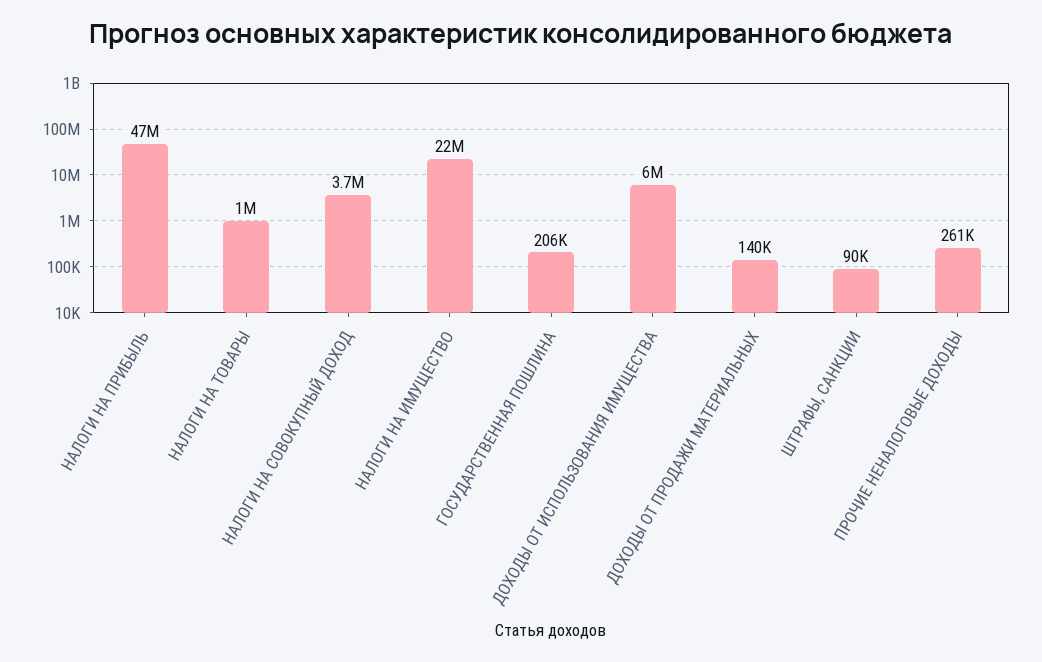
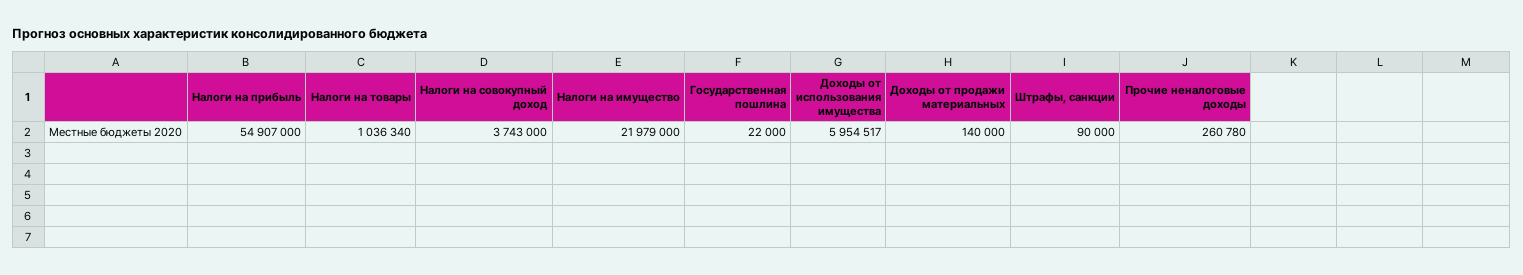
НАЛОГИ НА ПРИБЫЛЬ: 47000000 -> 54907000
ГОСУДАРСТВЕННАЯ ПОШЛИНА: 206000 -> 22000

